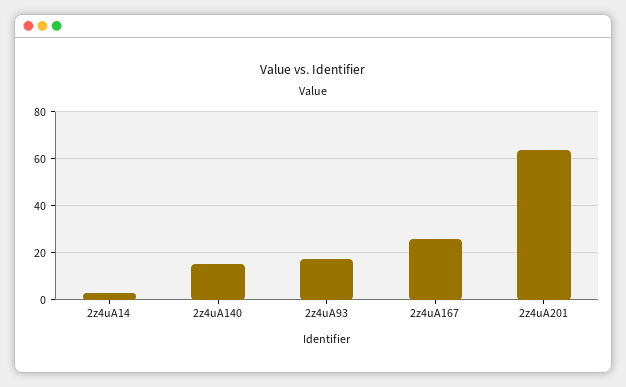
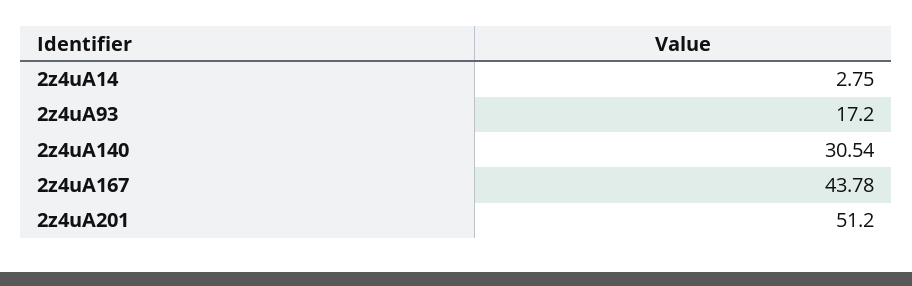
2z4uA140: 15 -> 30.54
2z4uA167: 25 -> 43.78
2z4uA201: 65 -> 51.2

